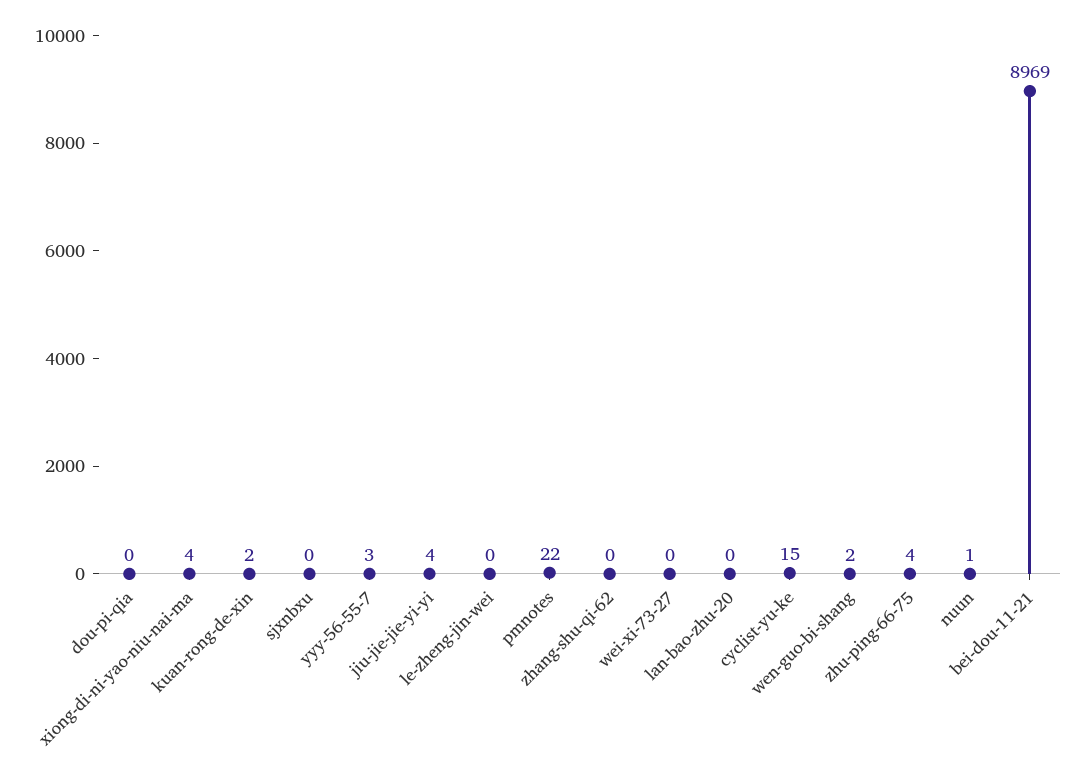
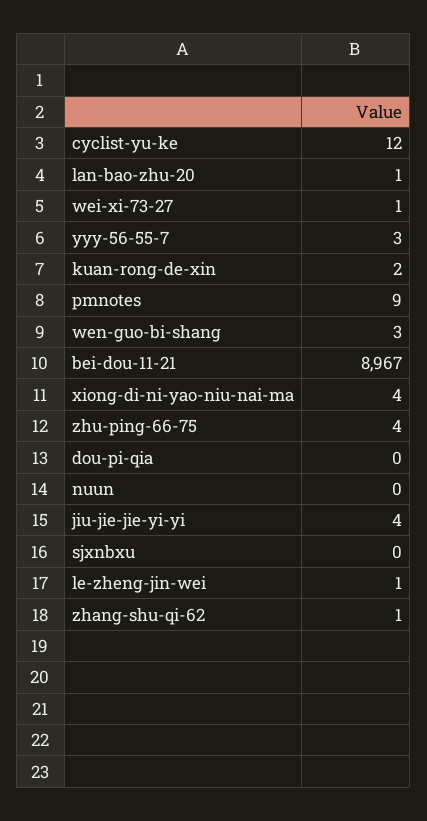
le-zheng-jin-wei: 0 -> 1
pmnotes: 22 -> 9
zhang-shu-qi-62: 0 -> 1
wei-xi-73-27: 0 -> 1
lan-bao-zhu-20: 0 -> 1
cyclist-yu-ke: 15 -> 12
wen-guo-bi-shang: 2 -> 3
nuun: 1 -> 0
bei-dou-11-21: 8969 -> 8967

